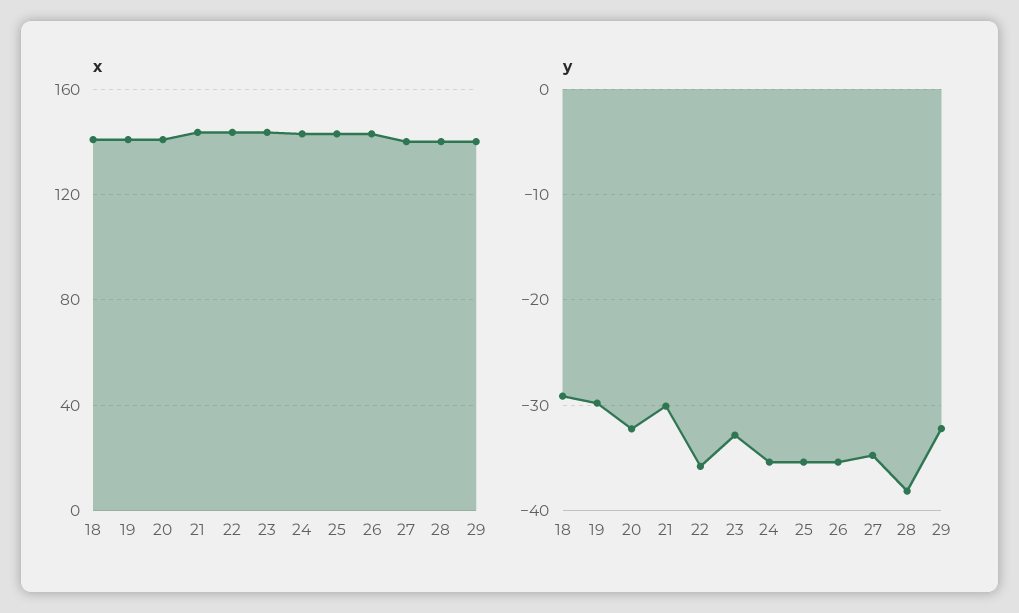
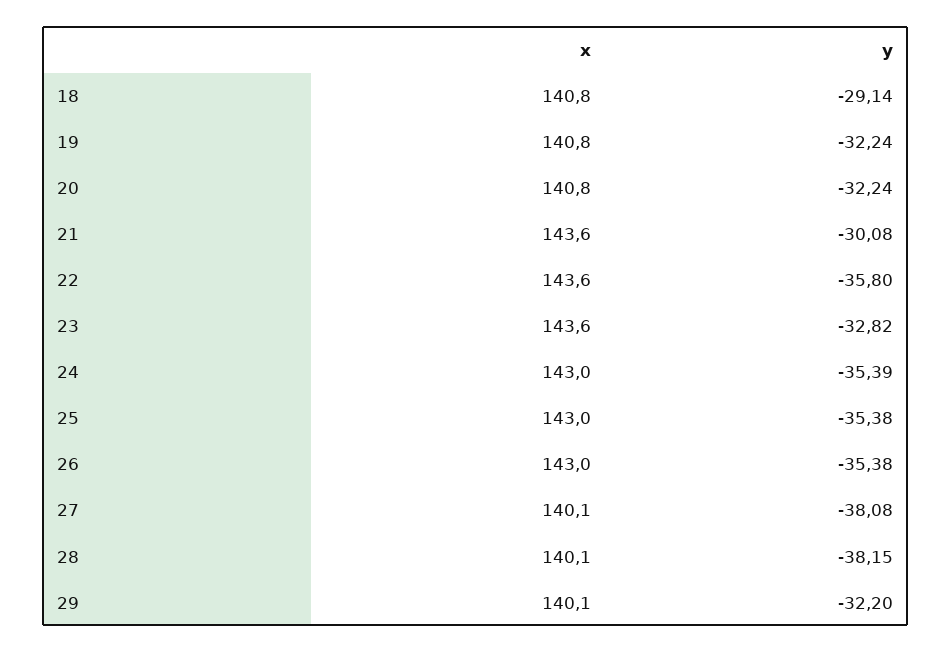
y, 19: -30 -> -32.24
y, 27: -35 -> -38.08

